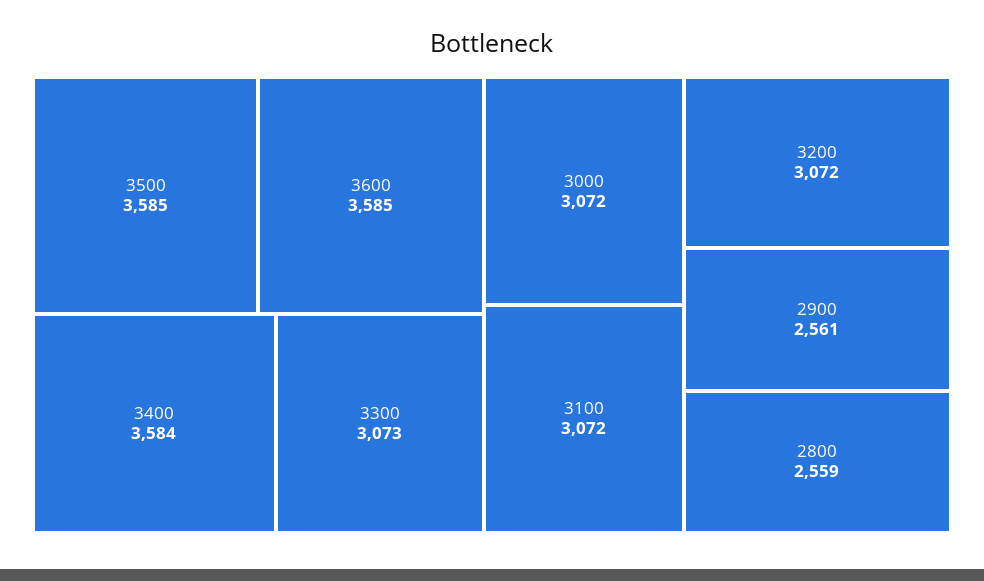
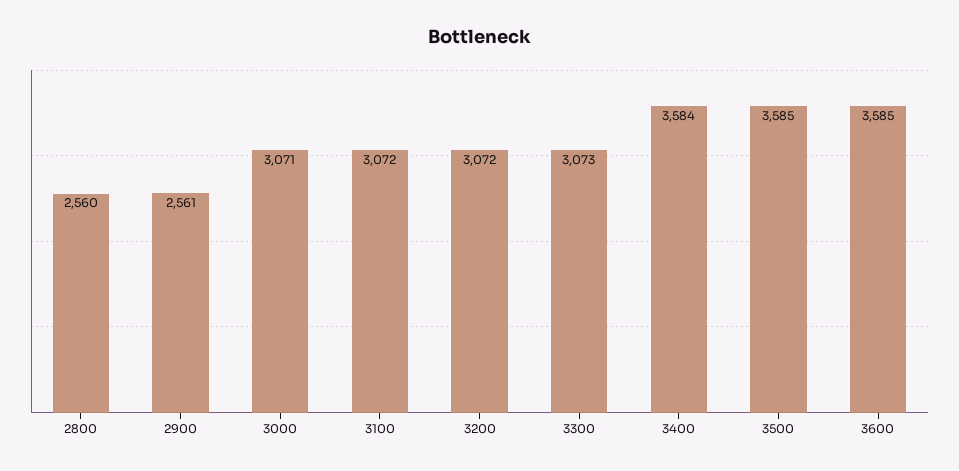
3000: 3072 -> 3071
2800: 2559 -> 2560

